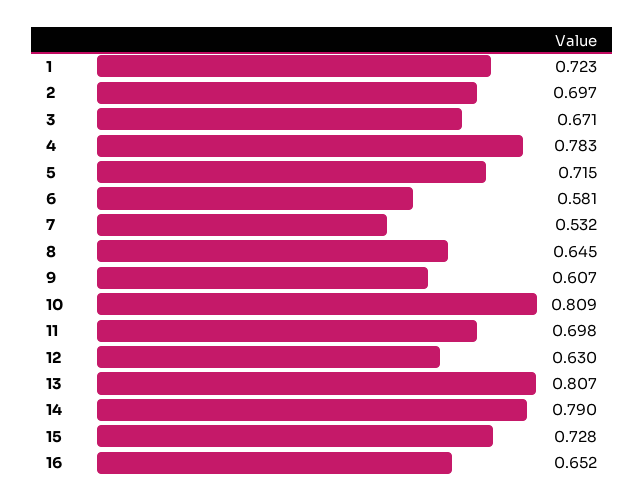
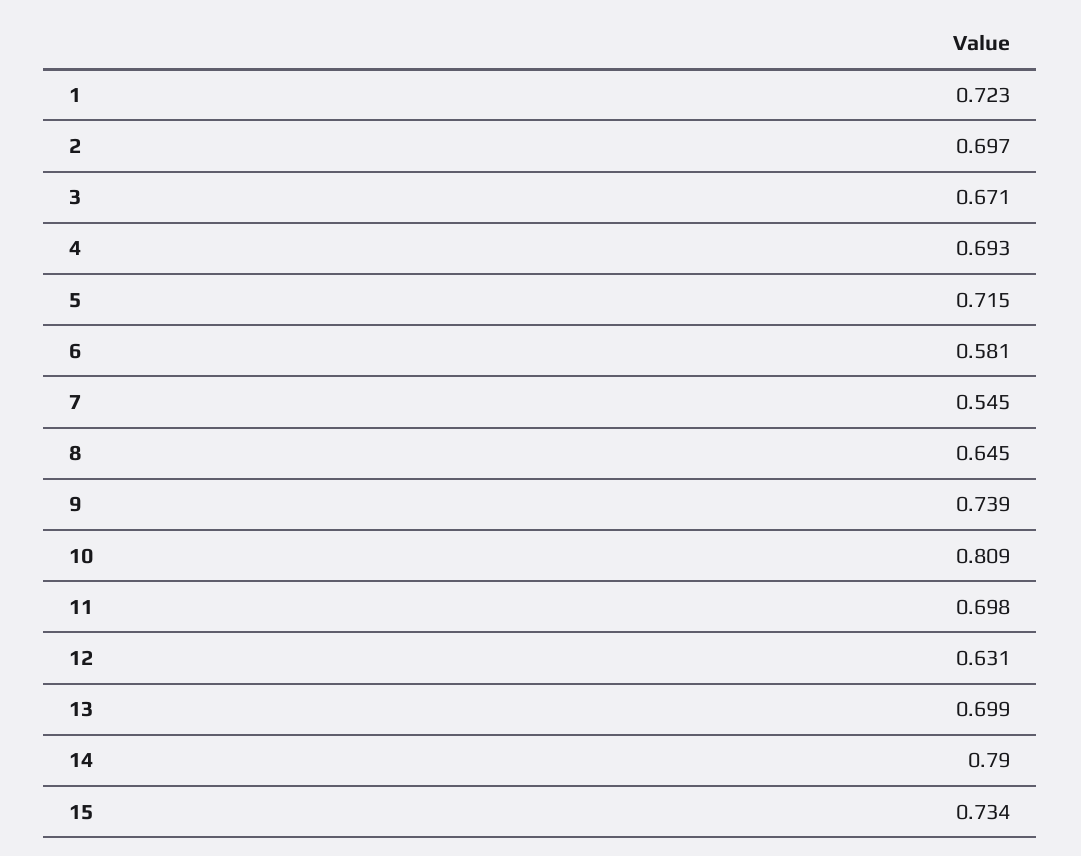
4: 0.783 -> 0.693
7: 0.532 -> 0.545
9: 0.607 -> 0.739
12: 0.63 -> 0.631
13: 0.807 -> 0.699
15: 0.728 -> 0.734
16: 0.652 -> none

